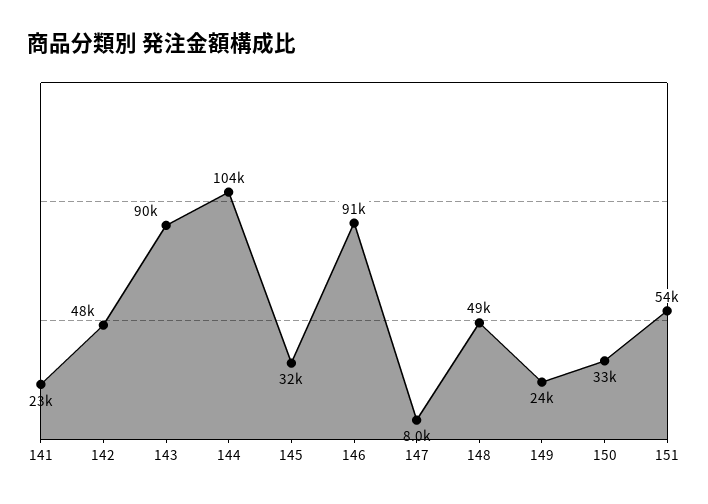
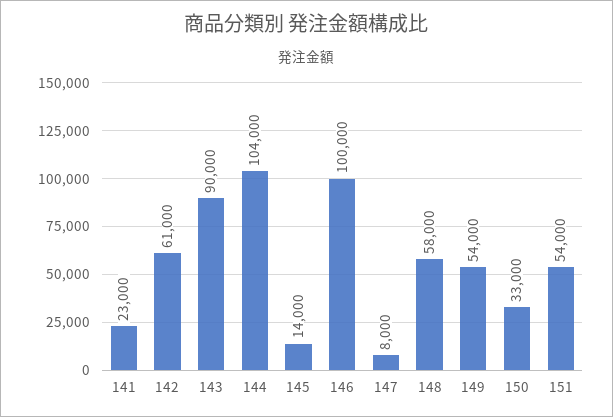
142: 48000 -> 61000
145: 32000 -> 14000
146: 91000 -> 100000
148: 49000 -> 58000
149: 24000 -> 54000

